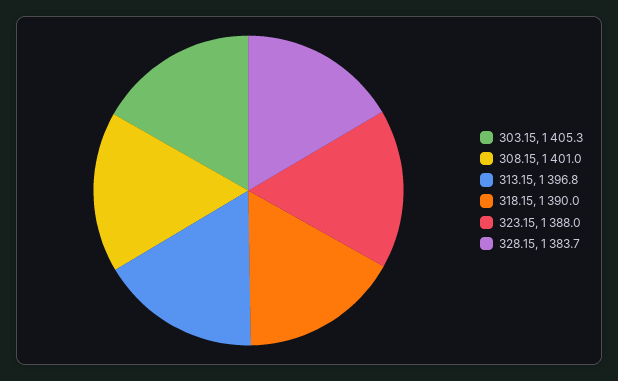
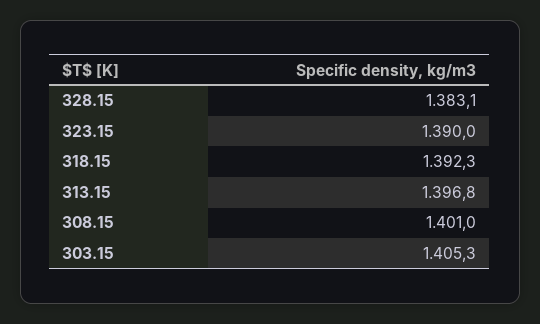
318.15: 1390 -> 1392.3
323.15: 1388 -> 1390
328.15: 1383.7 -> 1383.1

